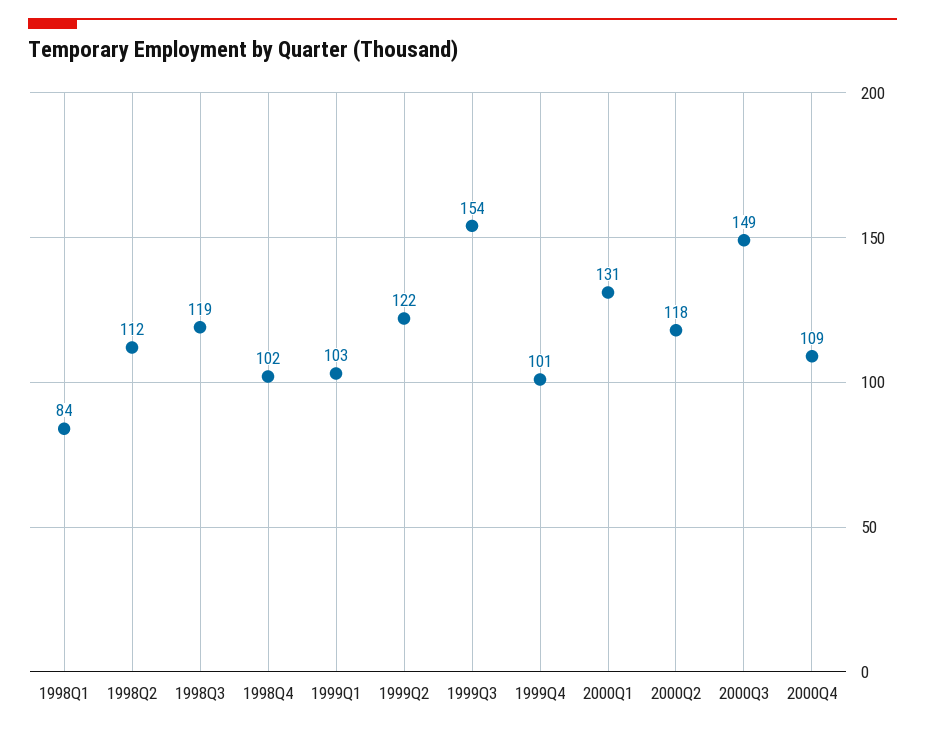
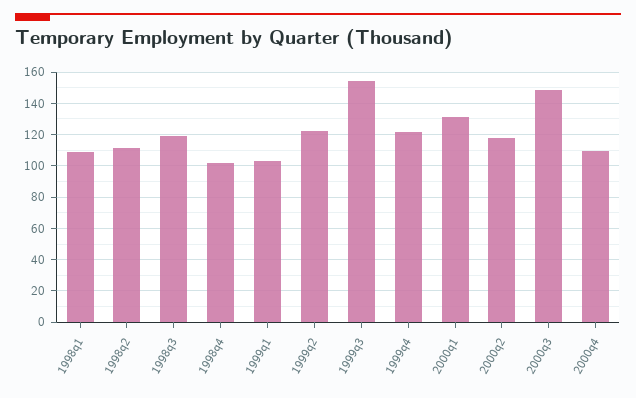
1998Q1: 84 -> 110
1999Q4: 101 -> 120

